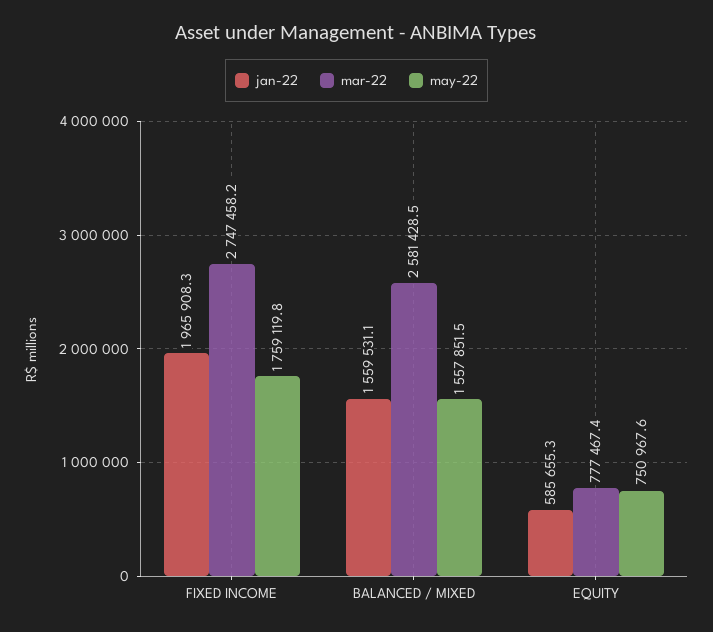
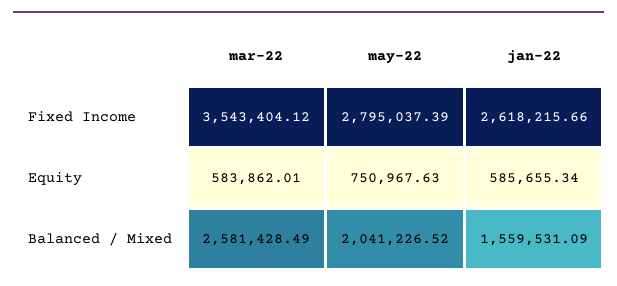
jan-22, FIXED INCOME: 1965908.3 -> 2618215.66
mar-22, FIXED INCOME: 2747458.2 -> 3543404.12
may-22, FIXED INCOME: 1759119.8 -> 2795037.39
may-22, BALANCED / MIXED: 1557851.5 -> 2041226.52
mar-22, EQUITY: 777467.4 -> 583862.01

